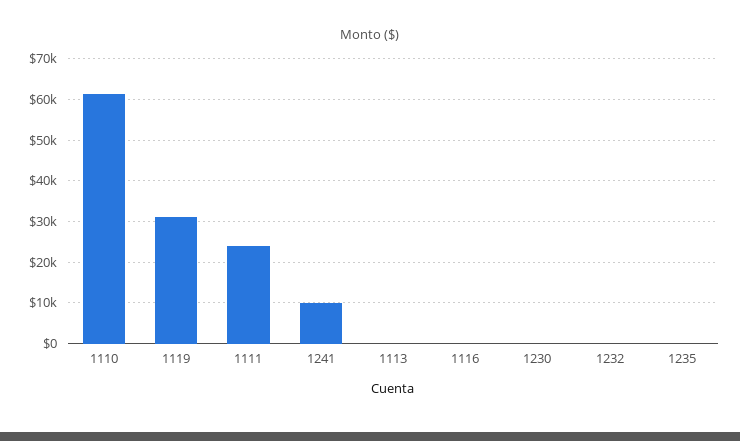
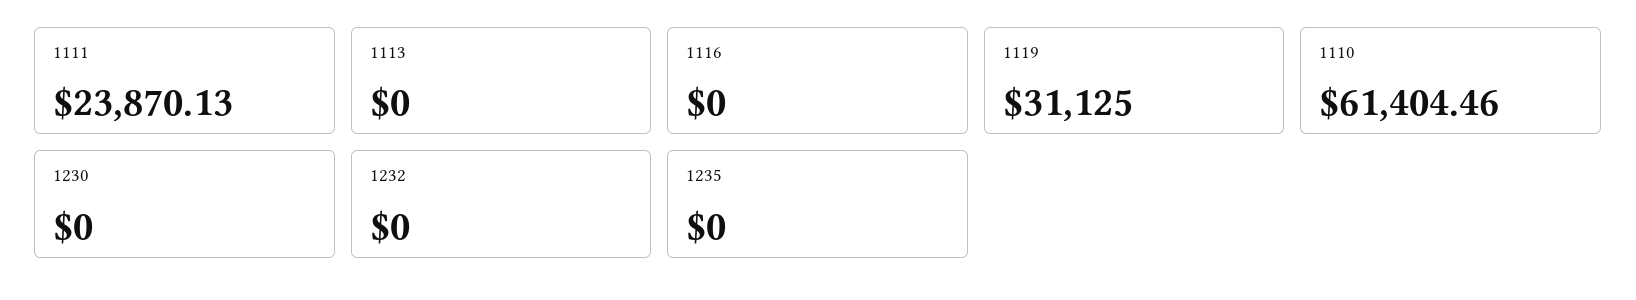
1241: 10000 -> none

